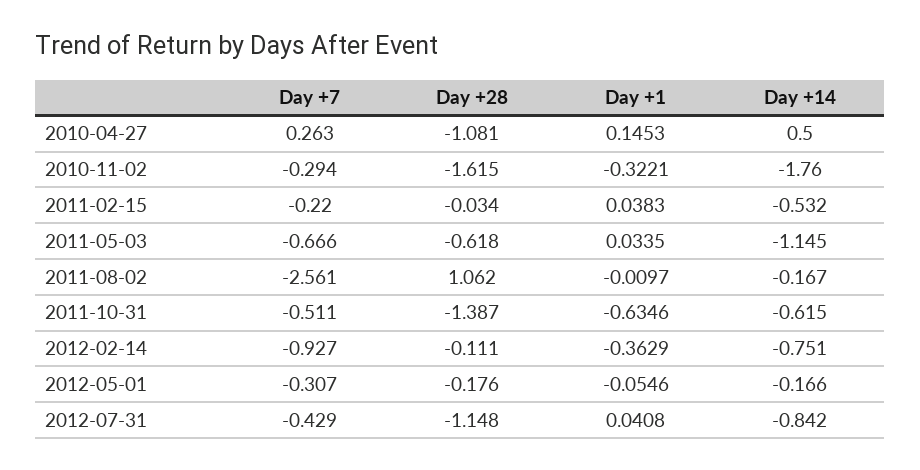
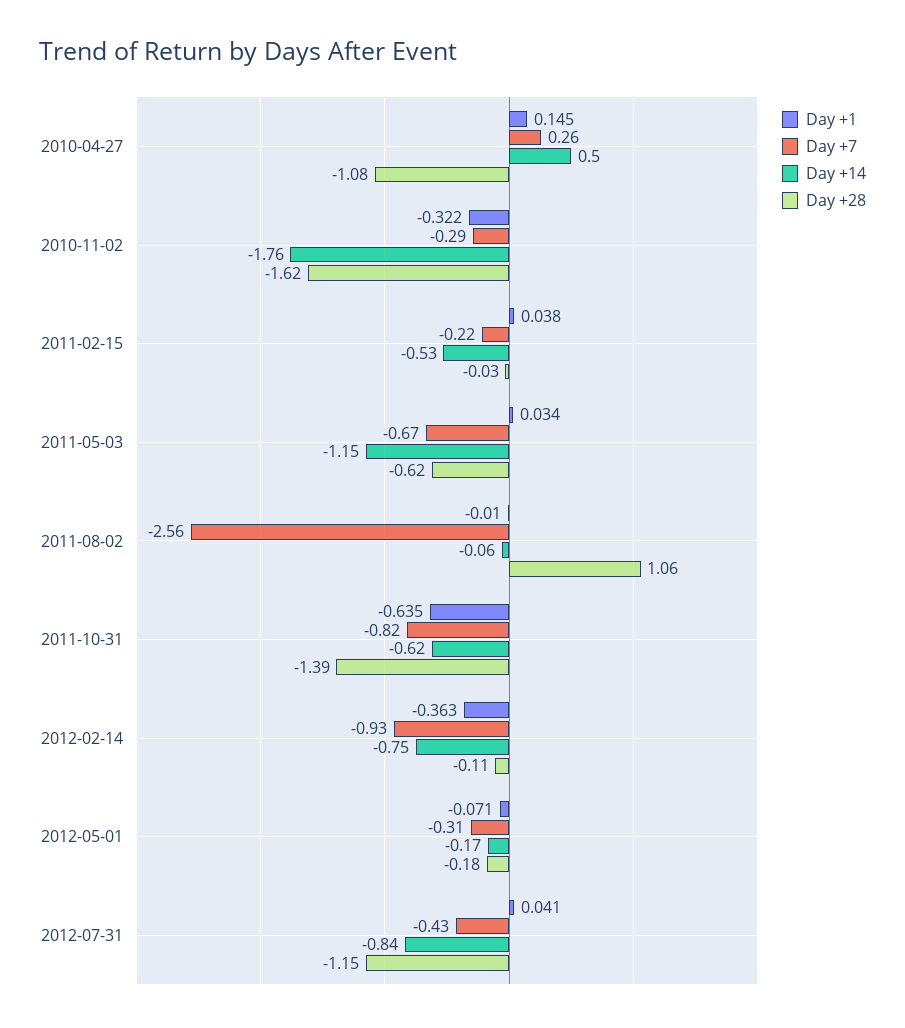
Day +14, 2011-08-02: -0.167 -> -0.06
Day +7, 2011-10-31: -0.511 -> -0.82
Day +1, 2012-05-01: -0.0546 -> -0.071

